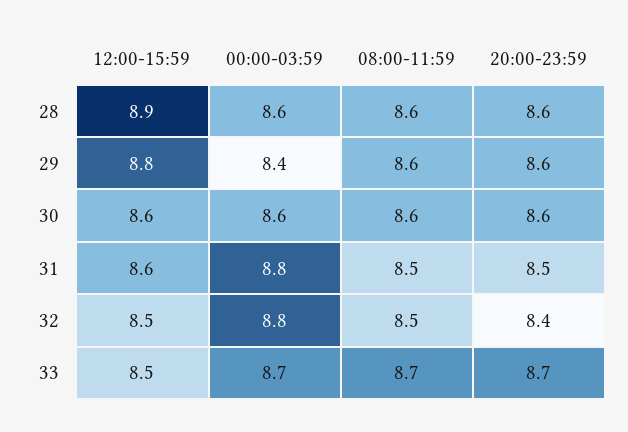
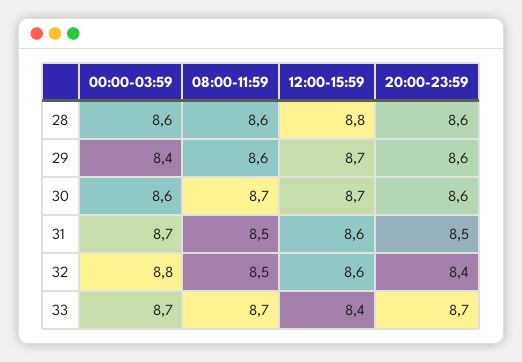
12:00-15:59, 28: 8.9 -> 8.8
12:00-15:59, 29: 8.8 -> 8.7
12:00-15:59, 30: 8.6 -> 8.7
08:00-11:59, 30: 8.6 -> 8.7
00:00-03:59, 31: 8.8 -> 8.7
12:00-15:59, 32: 8.5 -> 8.6
12:00-15:59, 33: 8.5 -> 8.4

